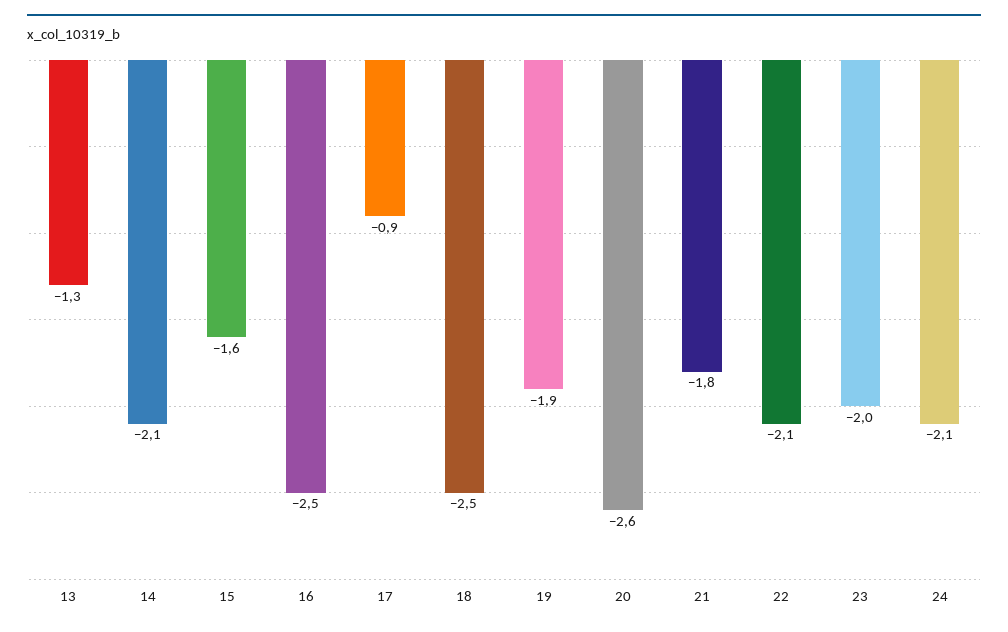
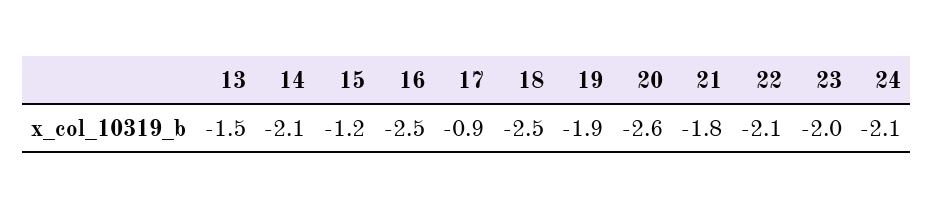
13: -1.3 -> -1.5
15: -1.6 -> -1.2

